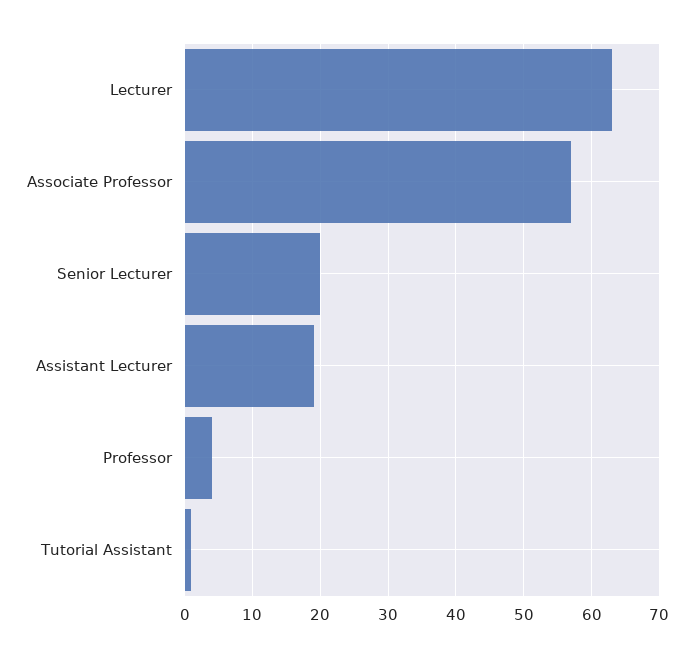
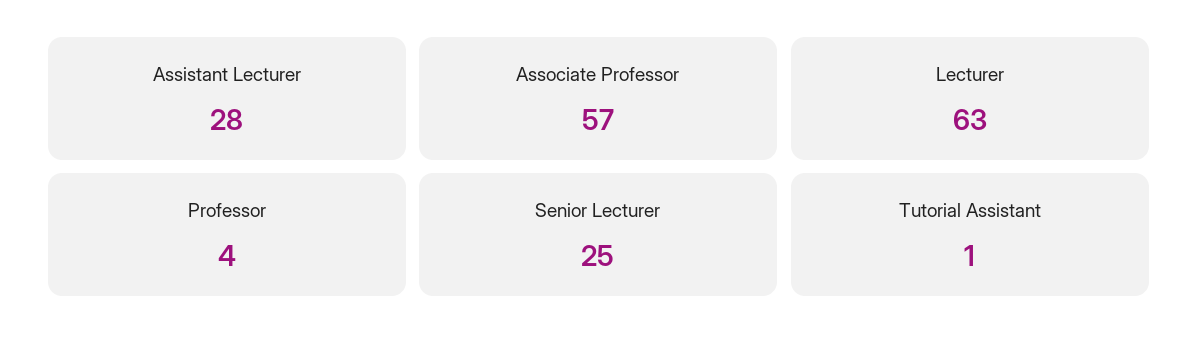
Senior Lecturer: 20 -> 25
Assistant Lecturer: 19 -> 28

